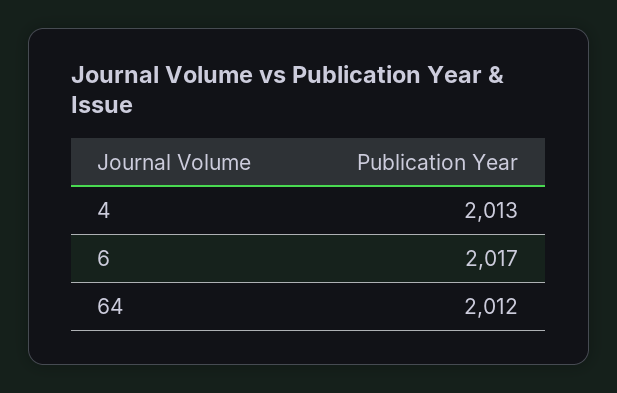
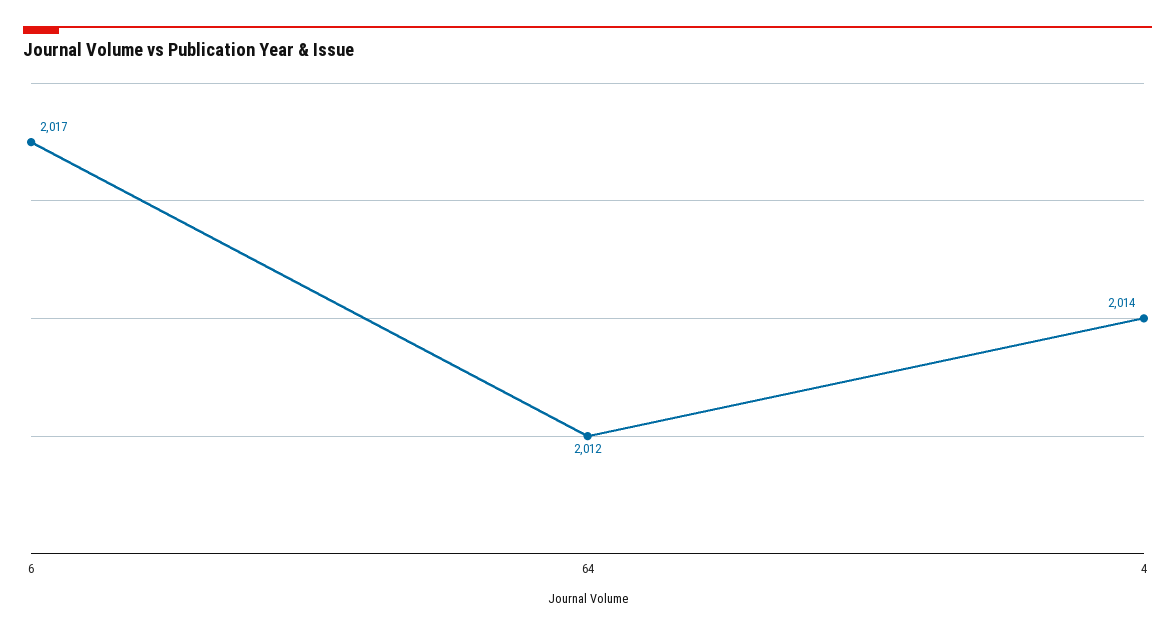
4: 2013 -> 2014

